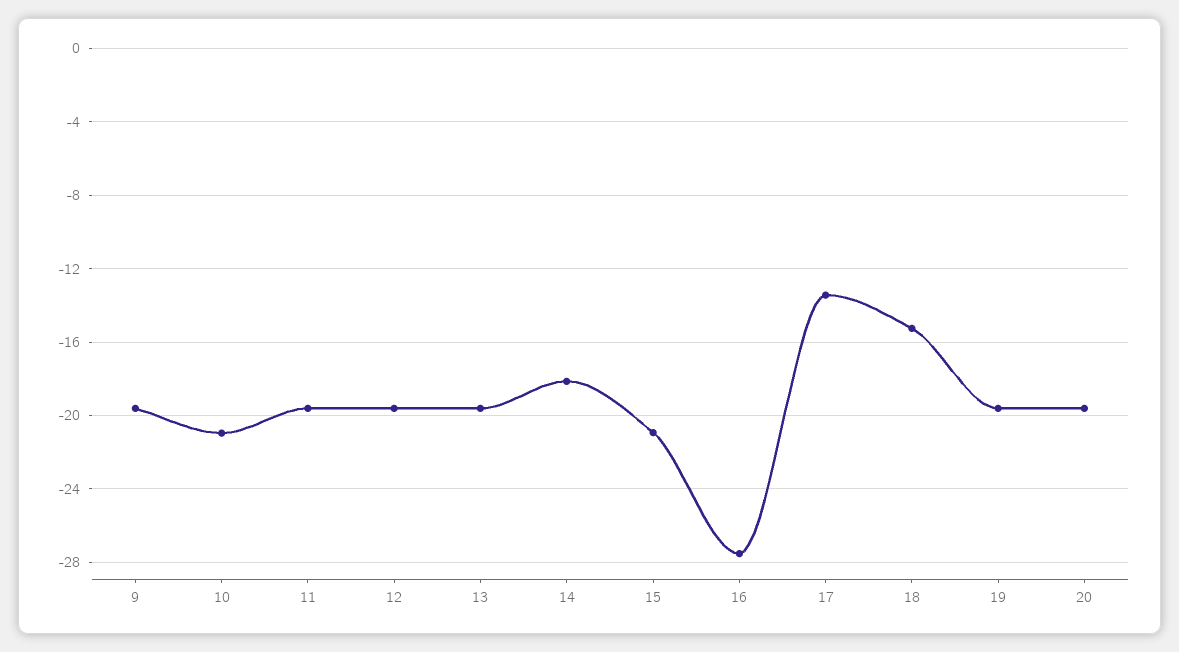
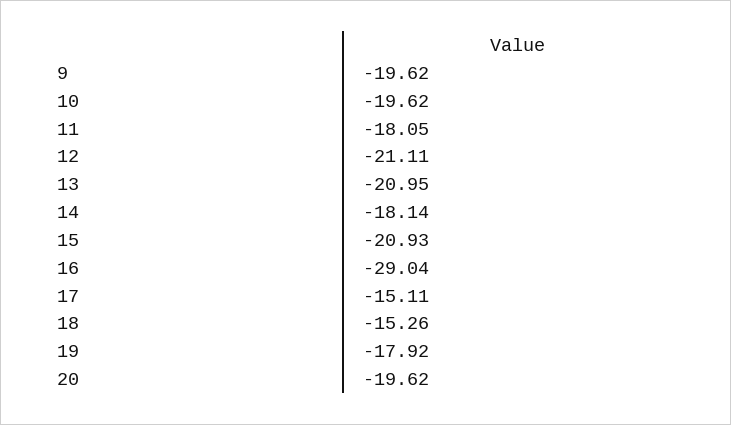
10: -21 -> -19.62
11: -19.5 -> -18.05
12: -19.5 -> -21.11
13: -19.5 -> -20.95
16: -27.5 -> -29.04
17: -13.5 -> -15.11
19: -19.5 -> -17.92

